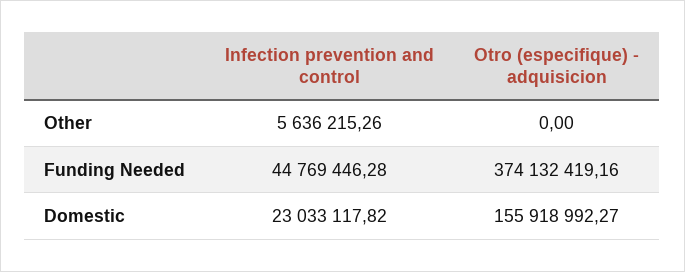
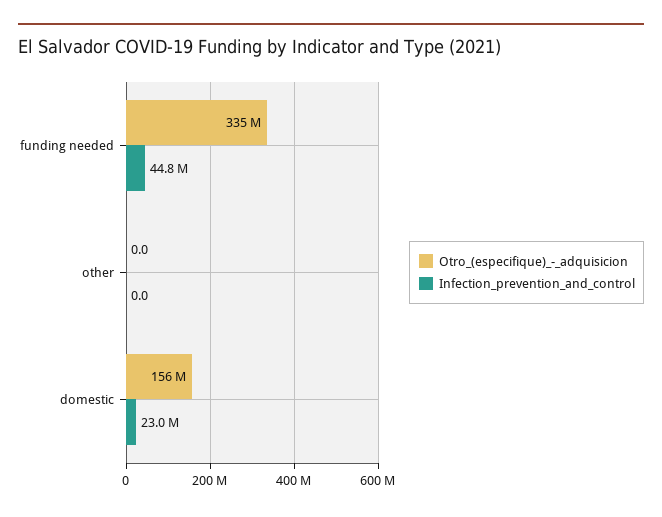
Infection prevention and control, Other: 5636215.26 -> 0
Otro (especifique) - adquisicion, Funding Needed: 374132419.16 -> 335000000

